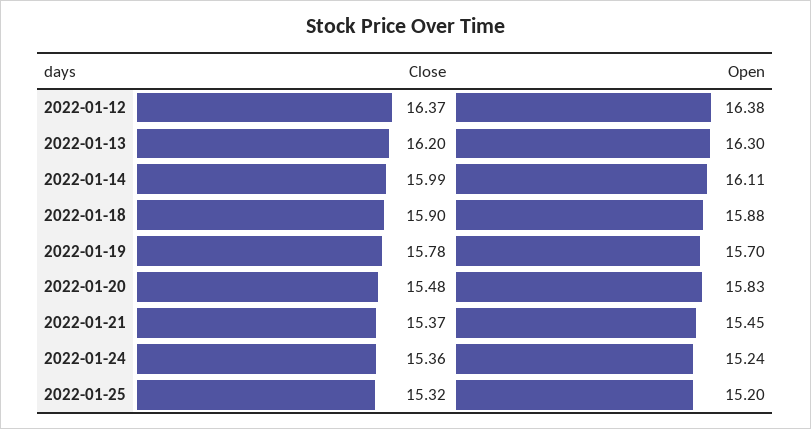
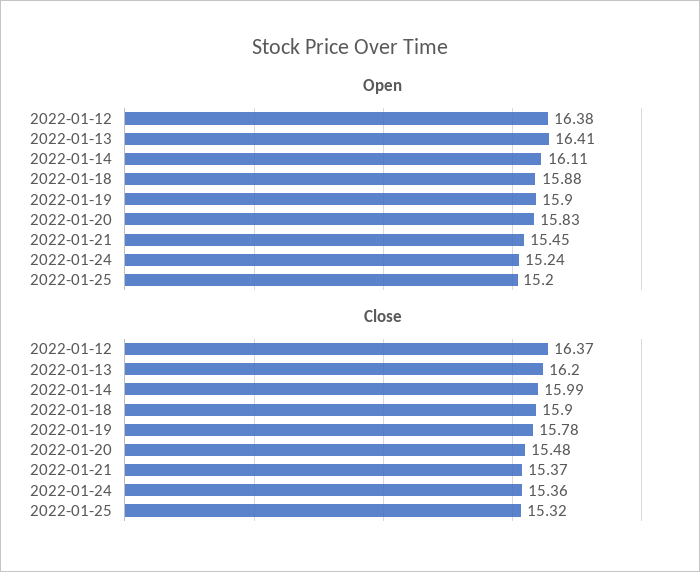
Open, 2022-01-13: 16.3 -> 16.41
Open, 2022-01-19: 15.7 -> 15.9

